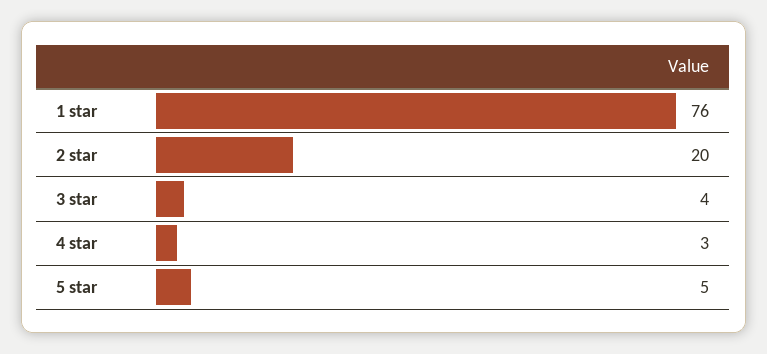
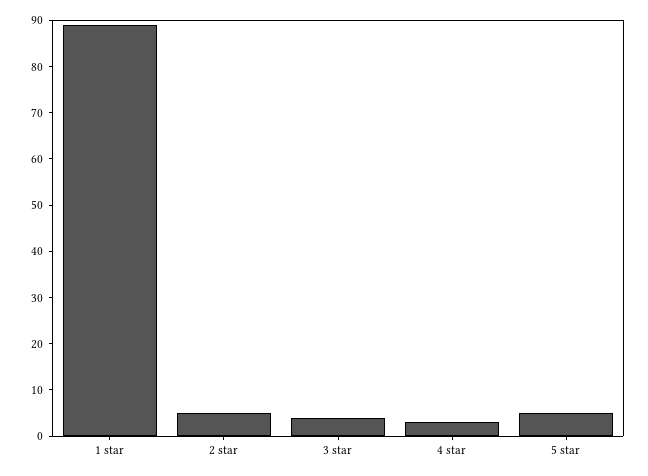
1 star: 76 -> 90
2 star: 20 -> 5

